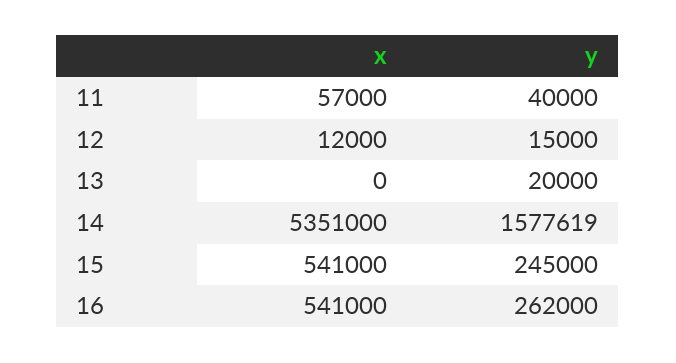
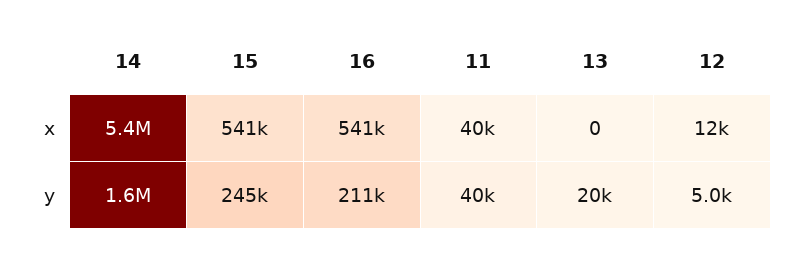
x, 11: 57000 -> 40000
y, 12: 15000 -> 5000
y, 16: 262000 -> 211000

